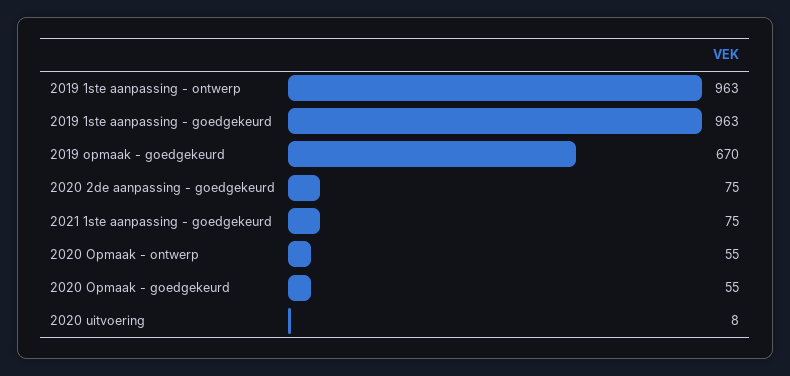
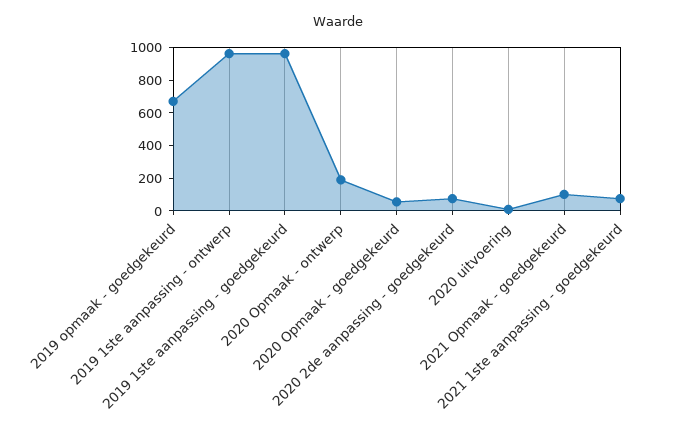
2020 Opmaak - ontwerp: 55 -> 200
2021 Opmaak - goedgekeurd: none -> 100

